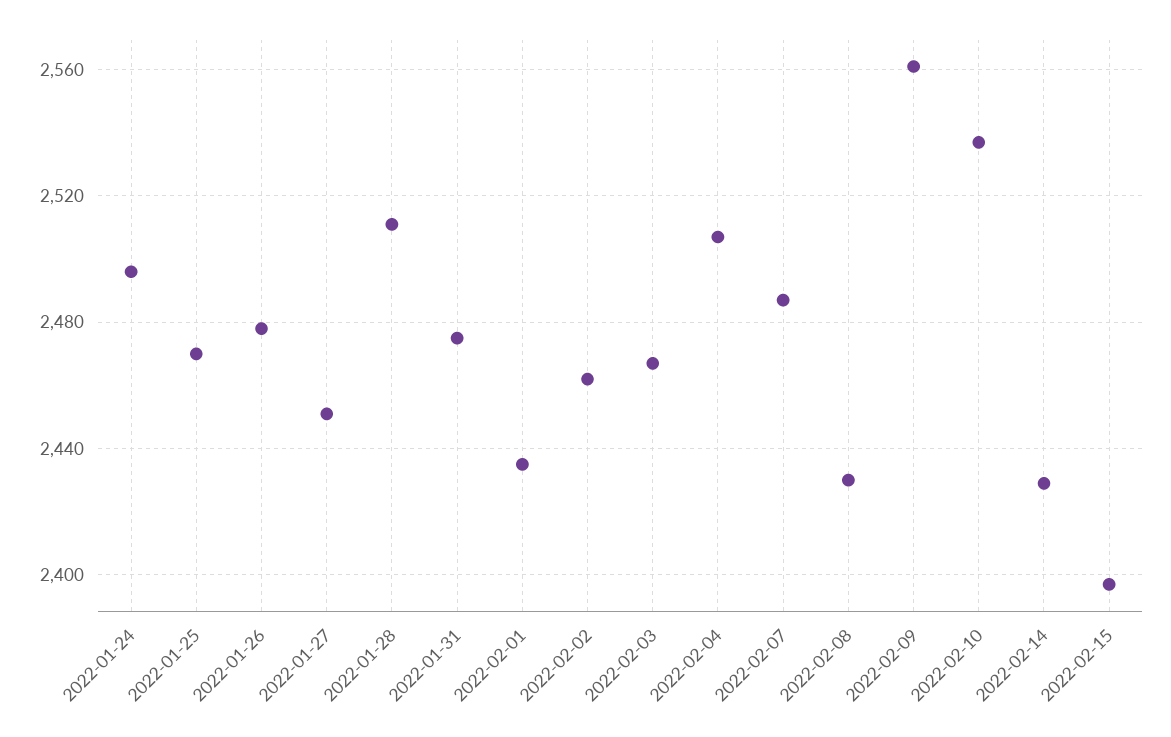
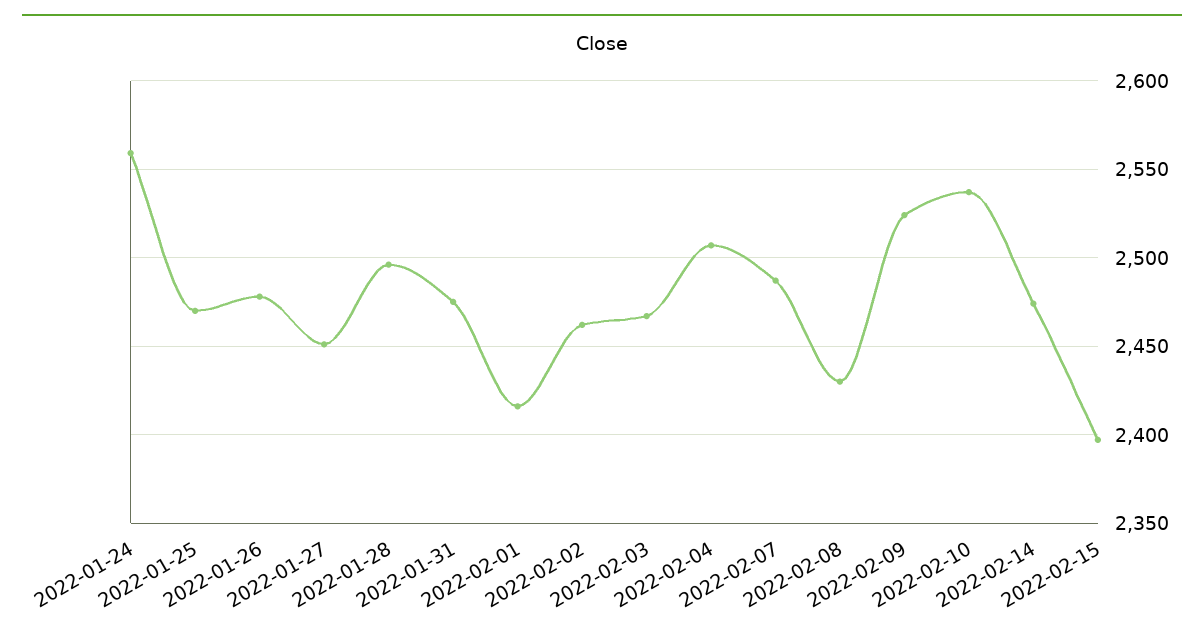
2022-01-24: 2495 -> 2560
2022-01-28: 2510 -> 2495
2022-02-01: 2435 -> 2415
2022-02-09: 2560 -> 2525
2022-02-14: 2430 -> 2475

